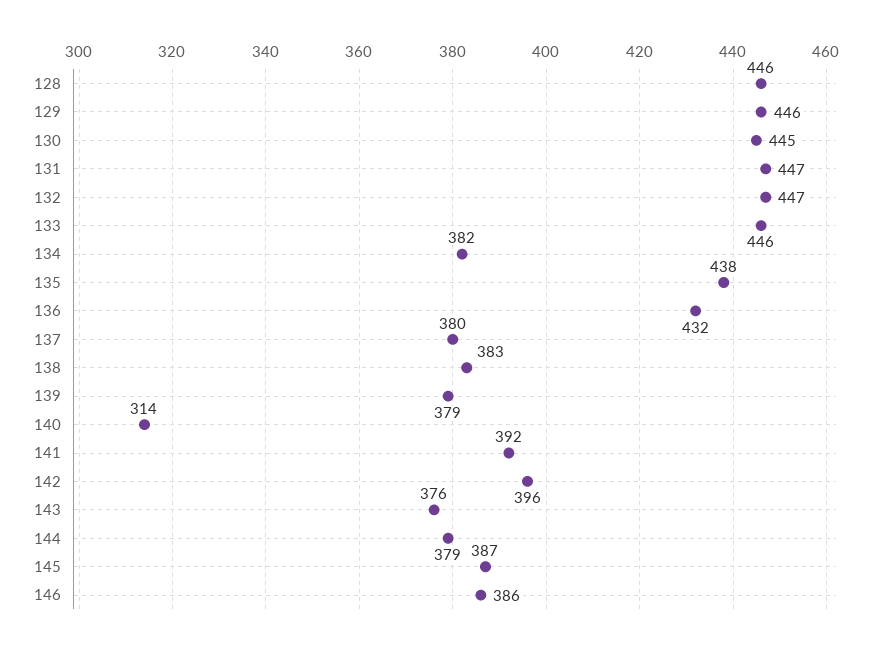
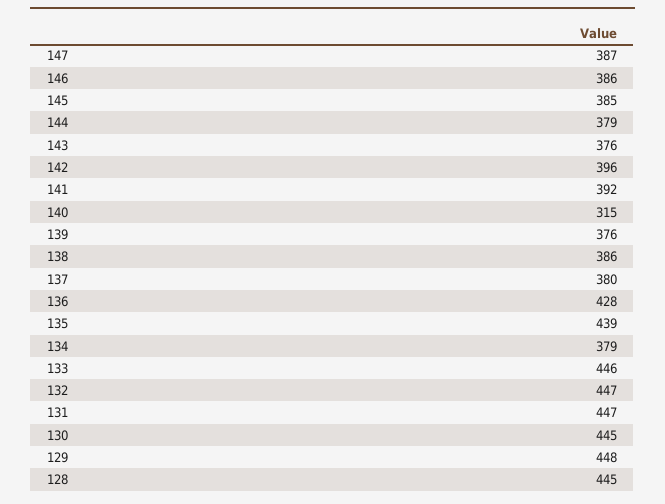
128: 446 -> 445
129: 446 -> 448
134: 382 -> 379
135: 438 -> 439
136: 432 -> 428
138: 383 -> 386
139: 379 -> 376
140: 314 -> 315
145: 387 -> 385
147: none -> 387

